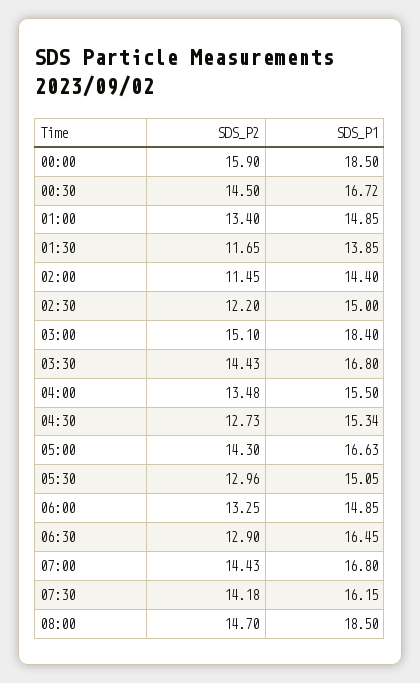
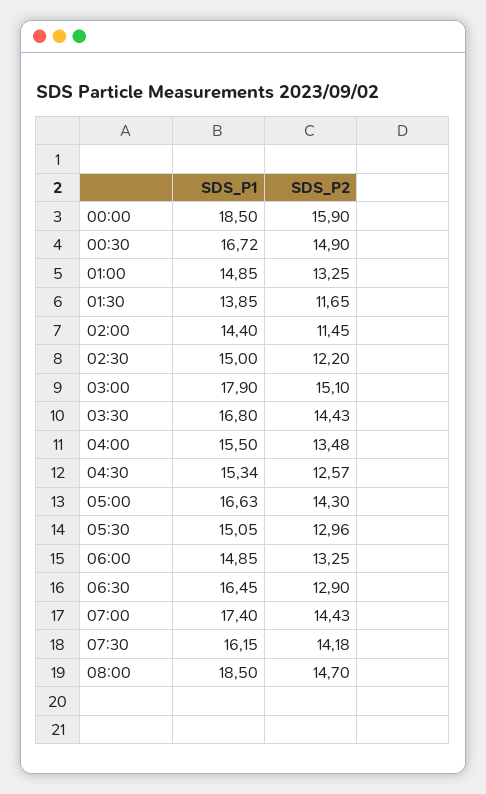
SDS_P2, 00:30: 14.5 -> 14.9
SDS_P2, 01:00: 13.4 -> 13.25
SDS_P1, 03:00: 18.4 -> 17.9
SDS_P2, 04:30: 12.73 -> 12.57
SDS_P1, 07:00: 16.8 -> 17.4

